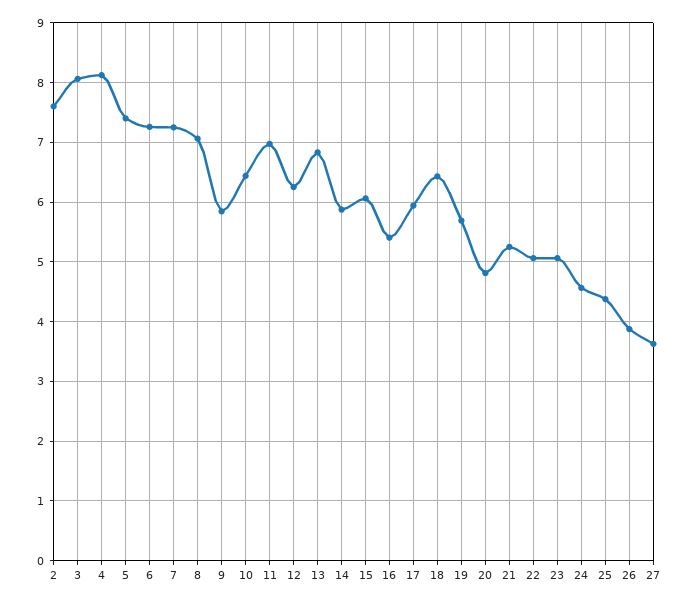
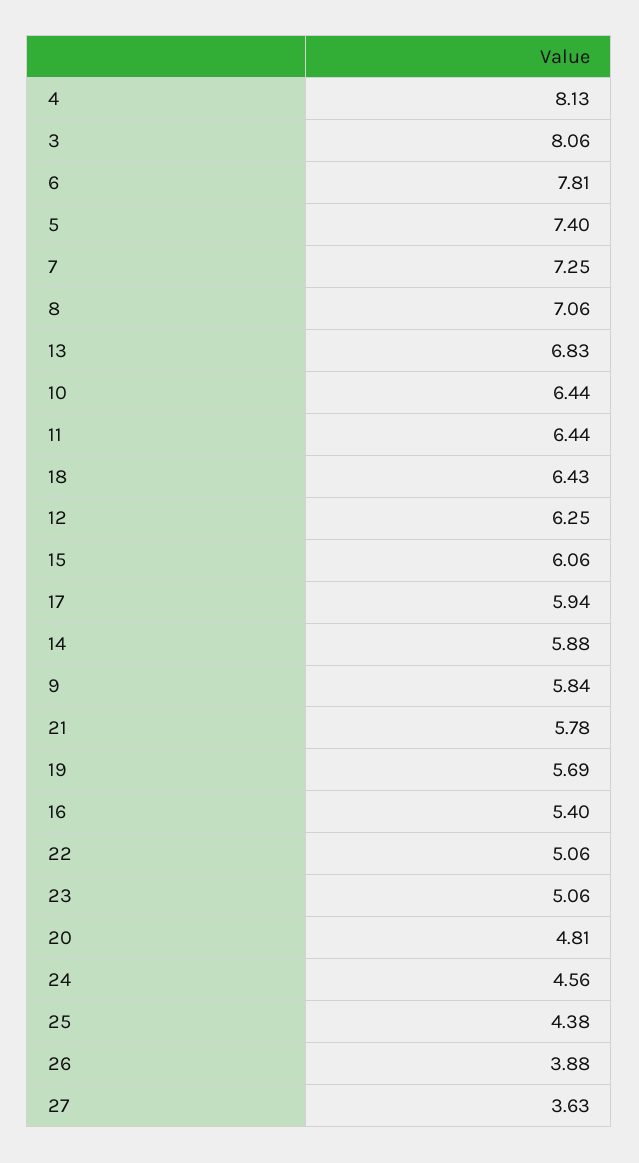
2: 7.6 -> none
6: 7.2 -> 7.81
11: 7 -> 6.44
21: 5.2 -> 5.78

